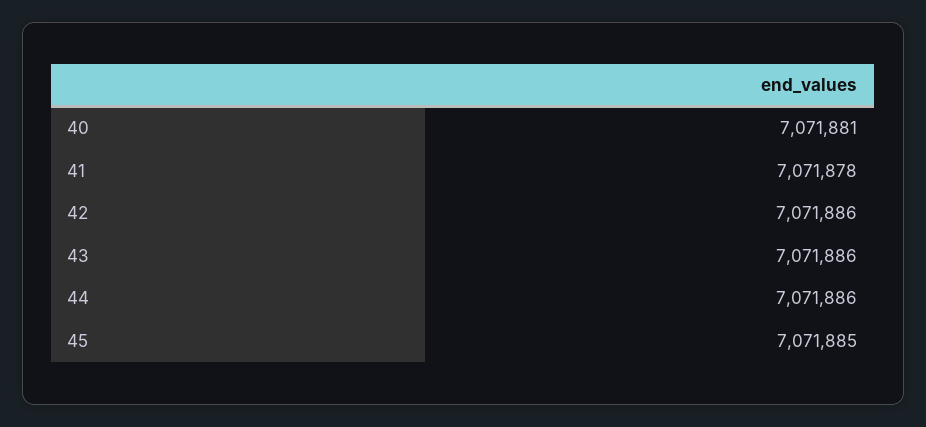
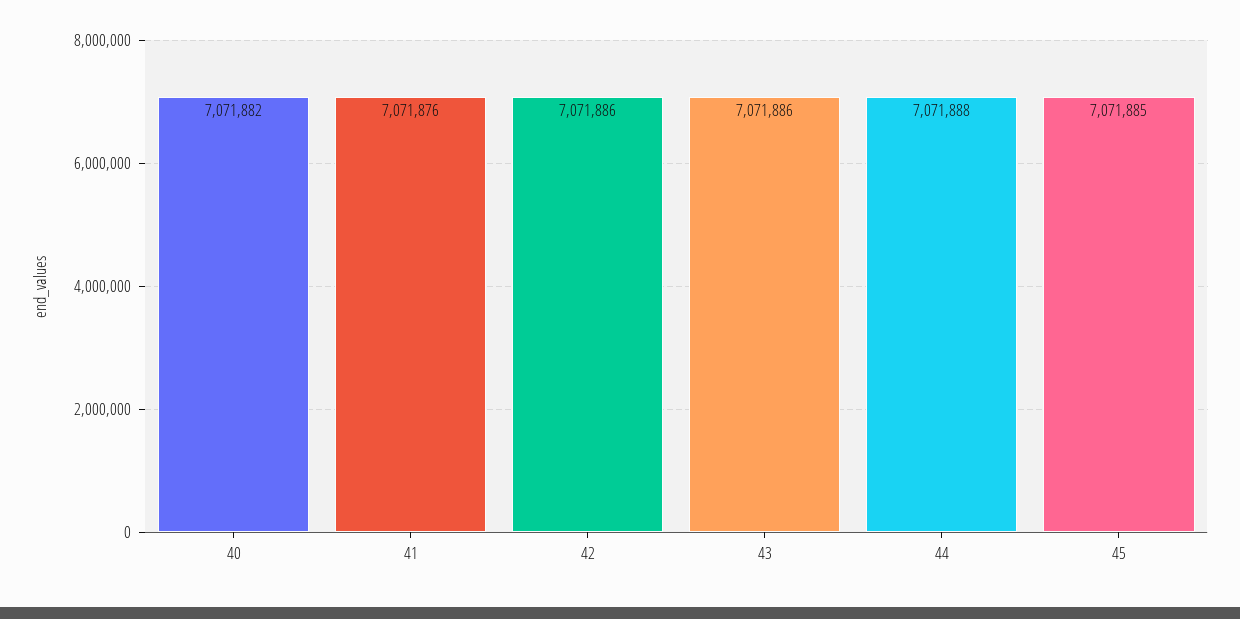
40: 7071881 -> 7071882
41: 7071878 -> 7071876
44: 7071886 -> 7071888

